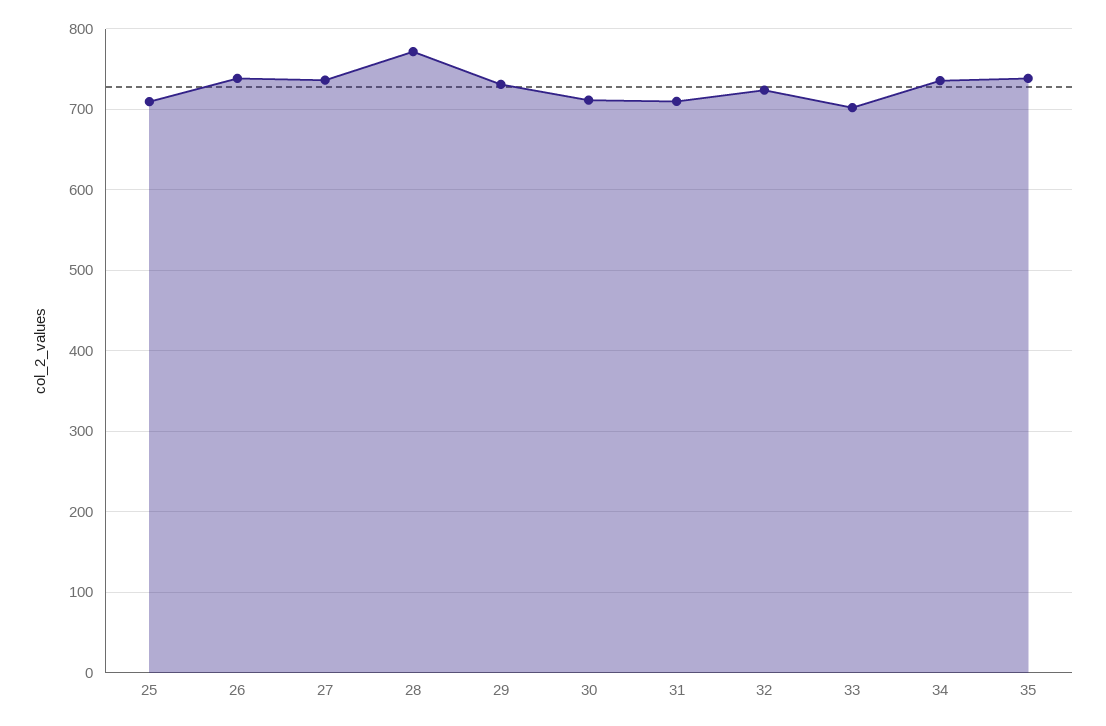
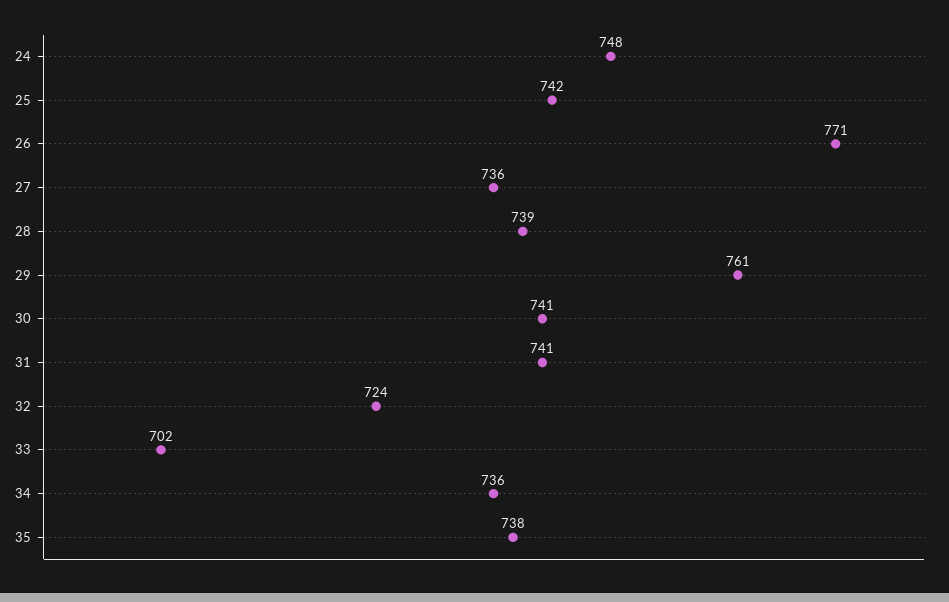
25: 710 -> 742
26: 740 -> 771
28: 770 -> 739
29: 730 -> 761
30: 710 -> 741
31: 710 -> 741
24: none -> 748

